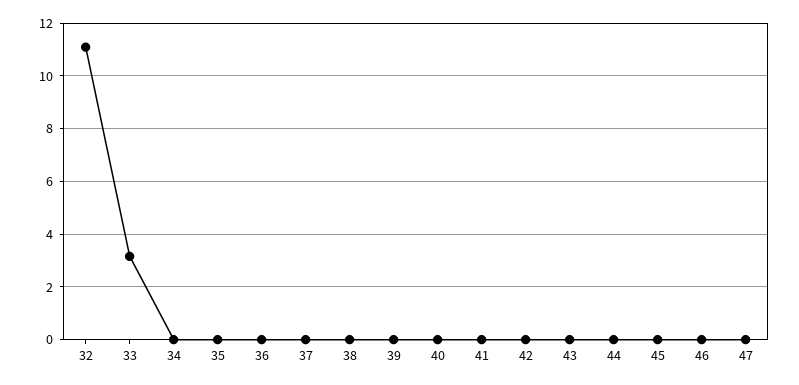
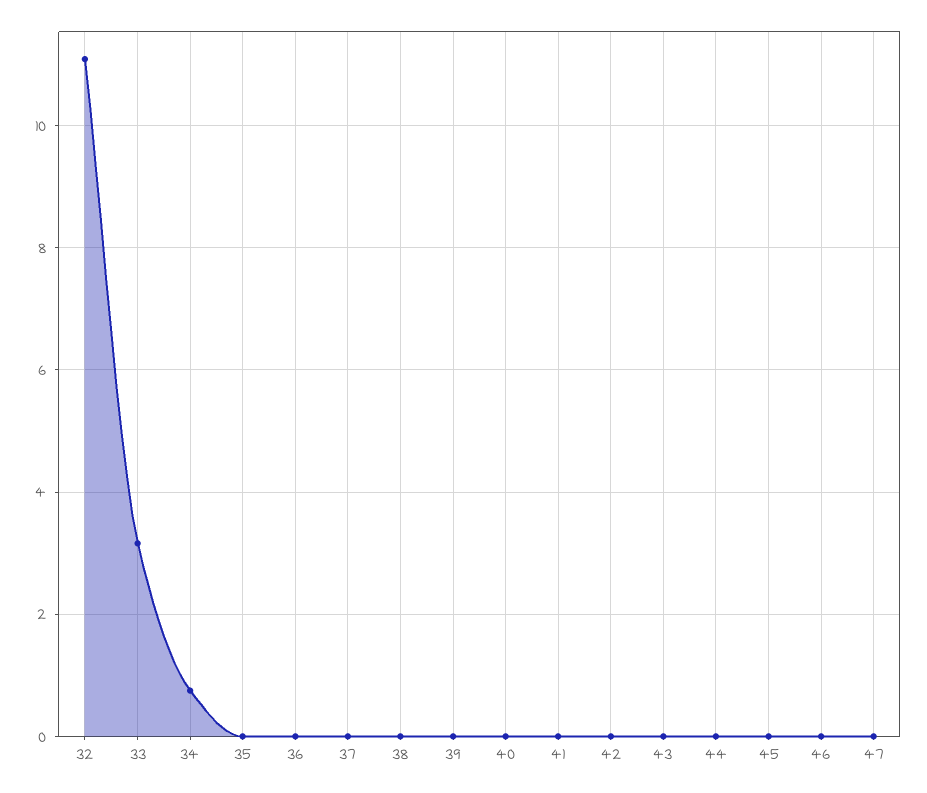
34: 0 -> 0.8

